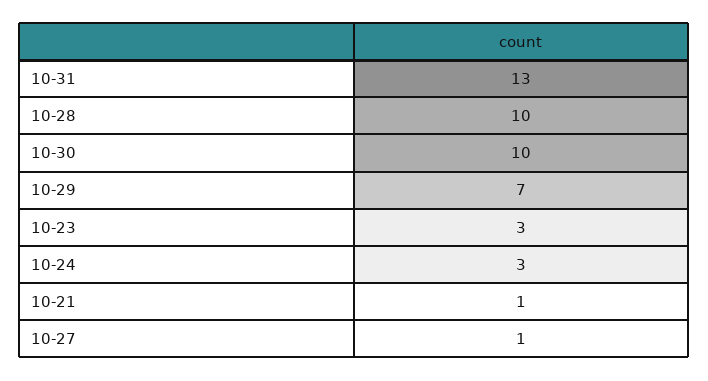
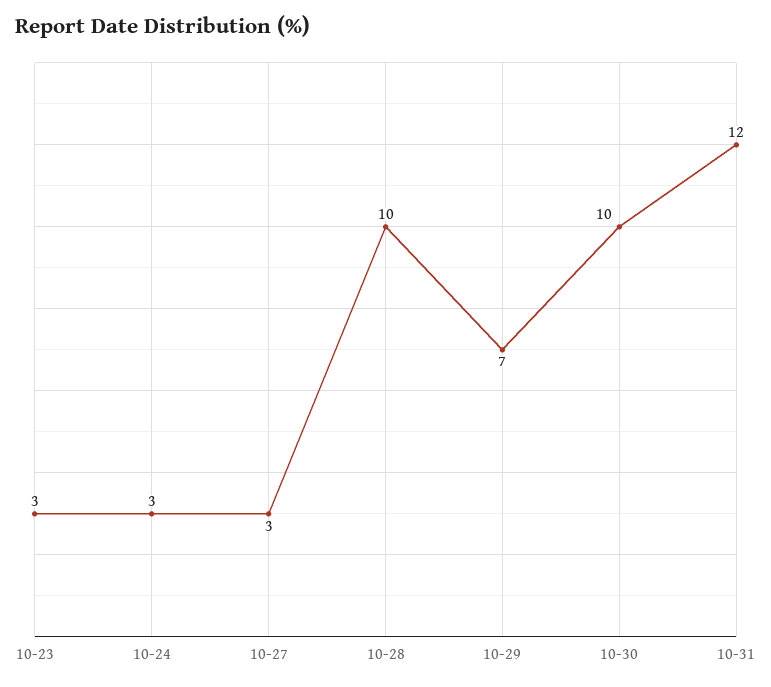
10-31: 13 -> 12
10-21: 1 -> none
10-27: 1 -> 3

